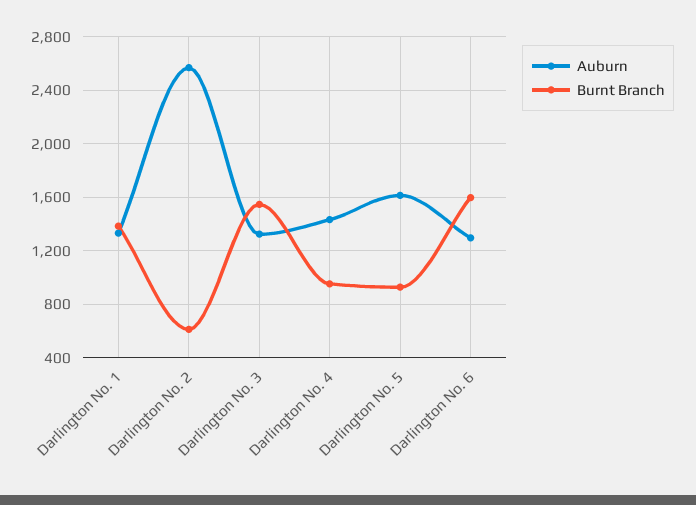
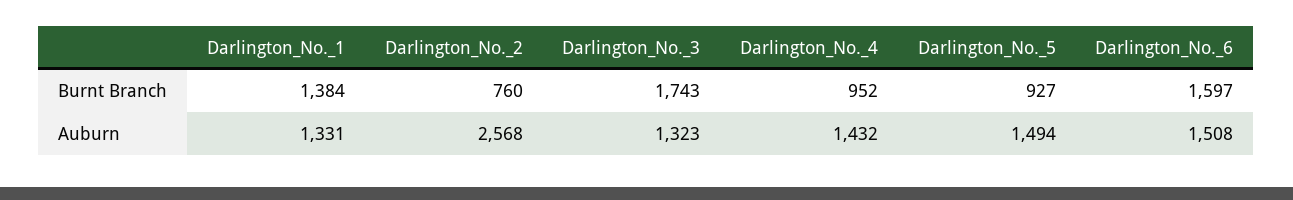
Burnt Branch, Darlington No. 2: 600 -> 760
Burnt Branch, Darlington No. 3: 1550 -> 1743
Auburn, Darlington No. 5: 1600 -> 1494
Auburn, Darlington No. 6: 1300 -> 1508

